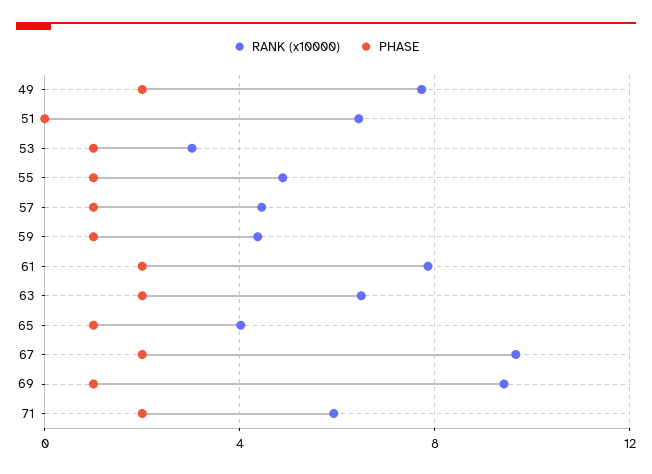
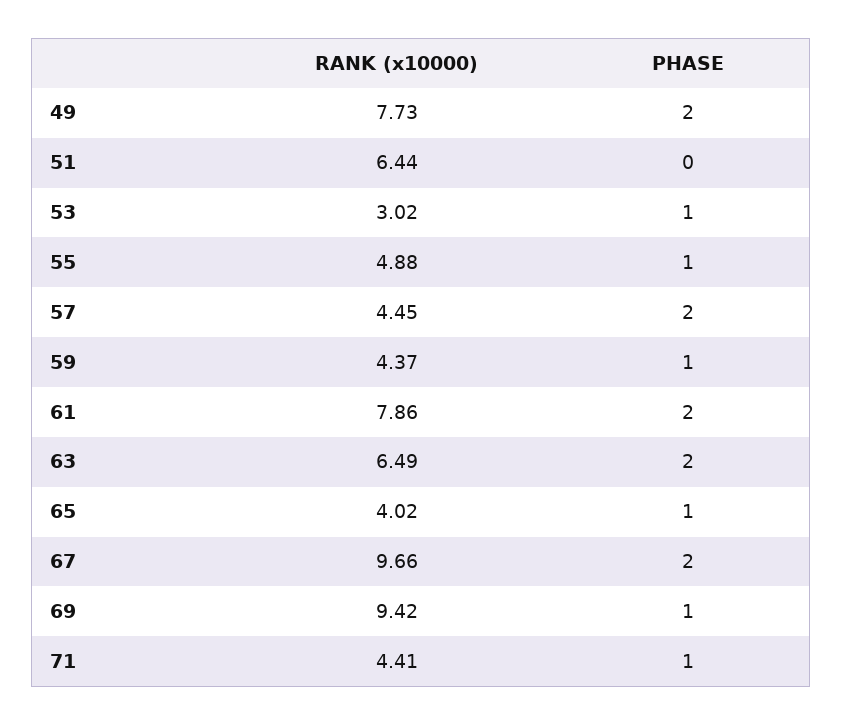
PHASE, 57: 1 -> 2
RANK (x10000), 71: 6 -> 4.41
PHASE, 71: 2 -> 1

